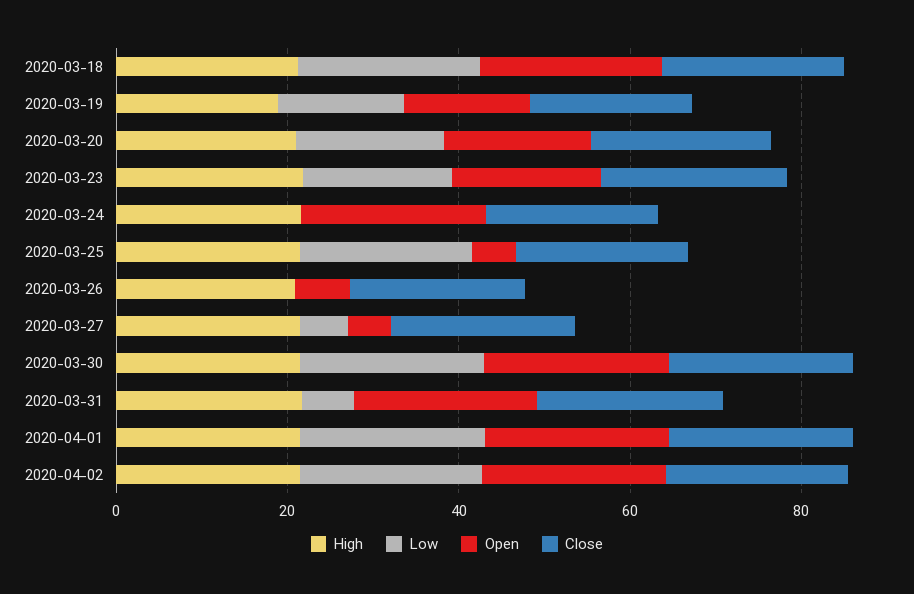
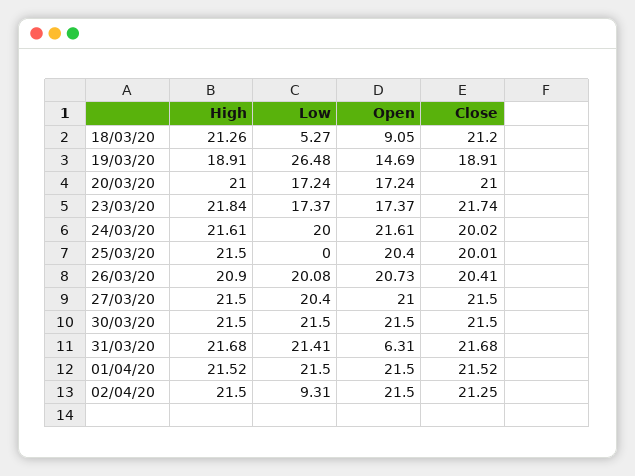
Low, 2020-03-18: 20 -> 5.27
Open, 2020-03-18: 20 -> 9.05
Low, 2020-03-19: 15 -> 26.48
Low, 2020-03-24: 0 -> 20
Low, 2020-03-25: 20 -> 0
Open, 2020-03-25: 5 -> 20.4
Low, 2020-03-26: 0 -> 20.08
Open, 2020-03-26: 5 -> 20.73
Low, 2020-03-27: 5 -> 20.4
Open, 2020-03-27: 5 -> 21
Low, 2020-03-31: 5 -> 21.41
Open, 2020-03-31: 20 -> 6.31
Low, 2020-04-02: 20 -> 9.31

